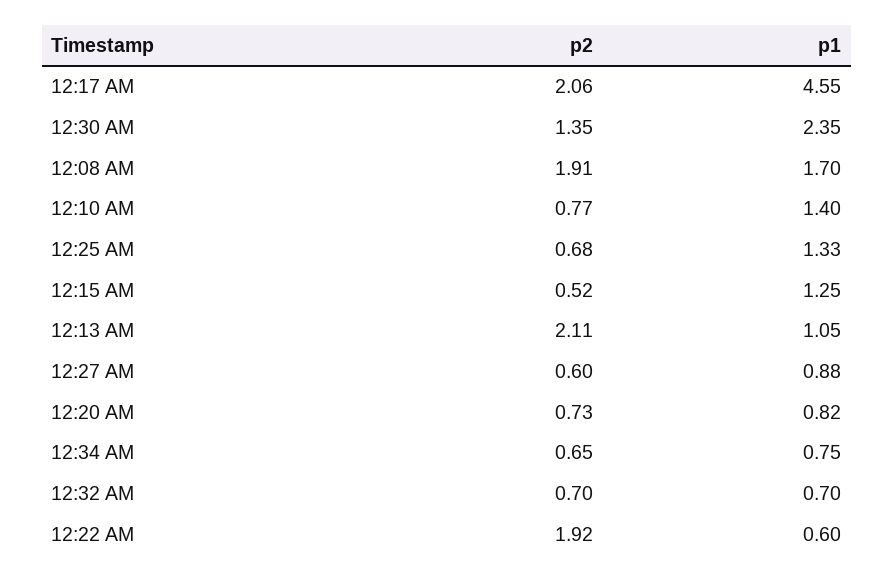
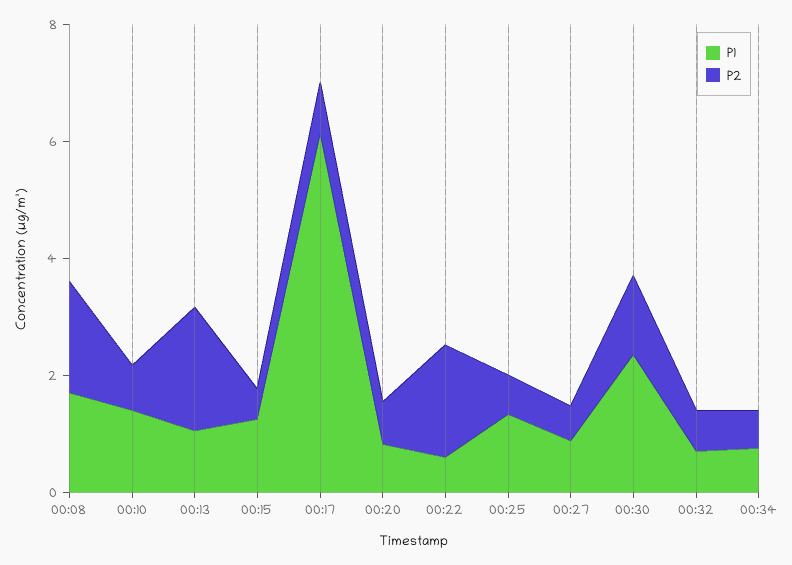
p2, 12:17 AM: 2.06 -> 1
p1, 12:17 AM: 4.55 -> 6

